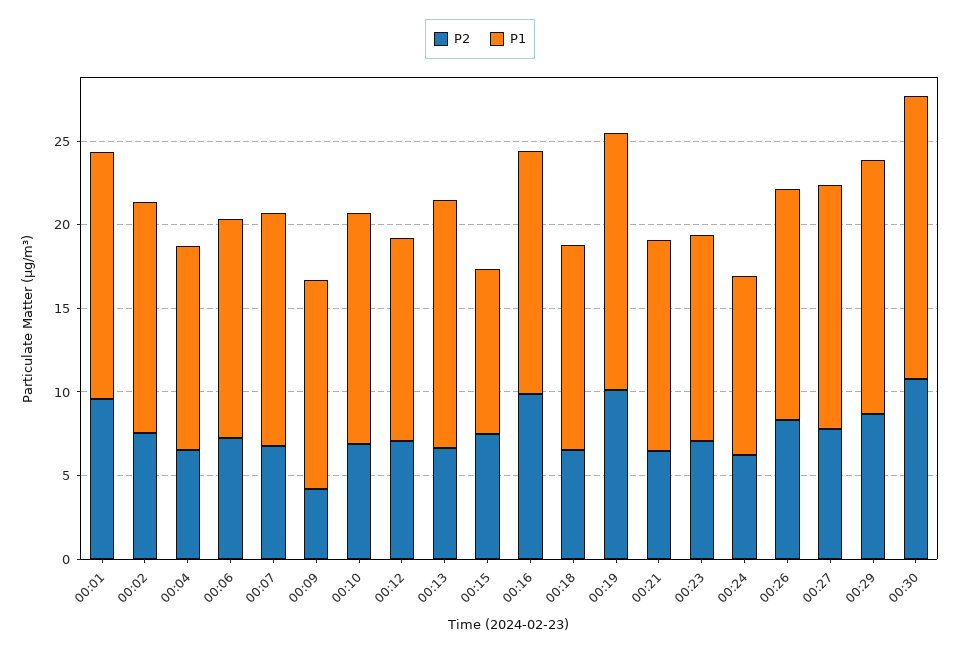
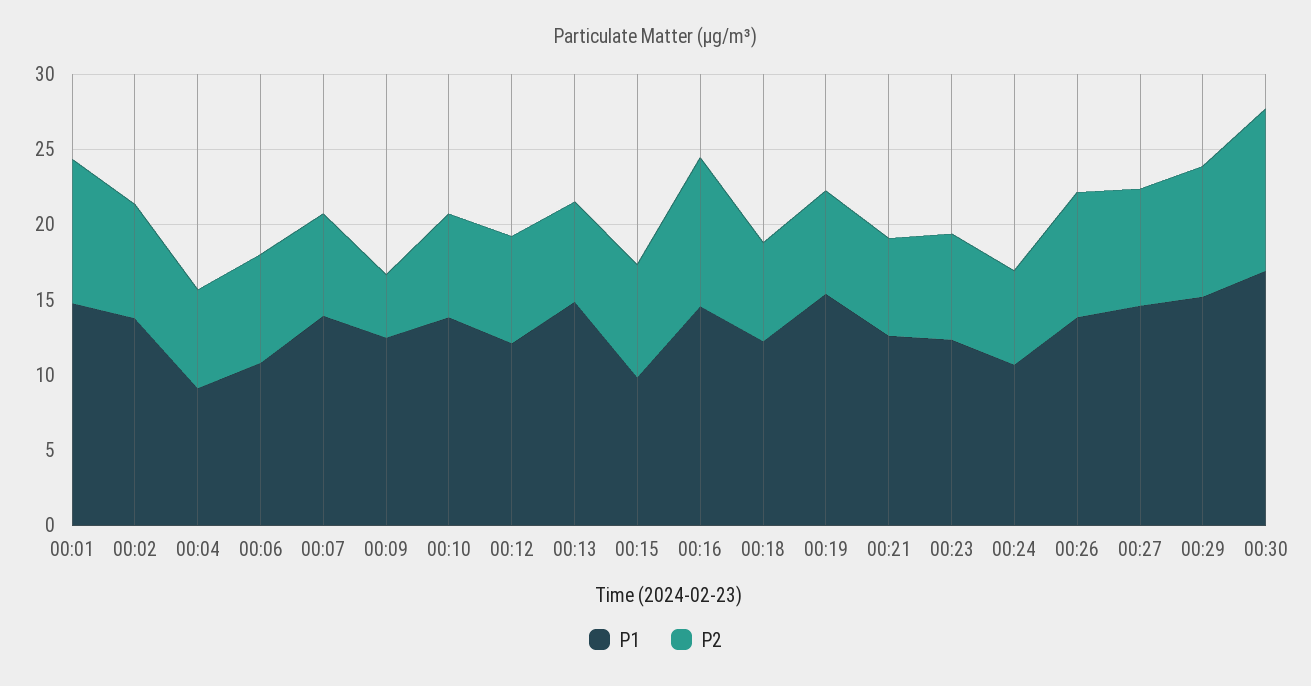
P1, 00:04: 12 -> 9
P1, 00:06: 13 -> 11
P2, 00:19: 10 -> 7

